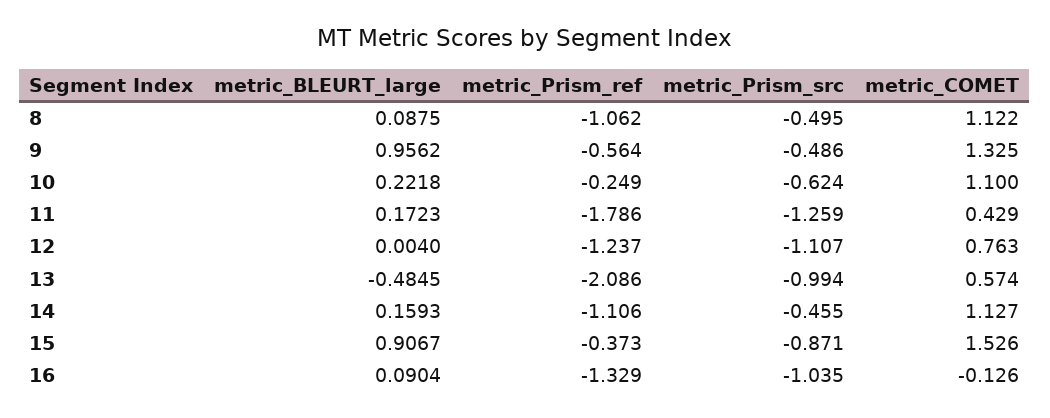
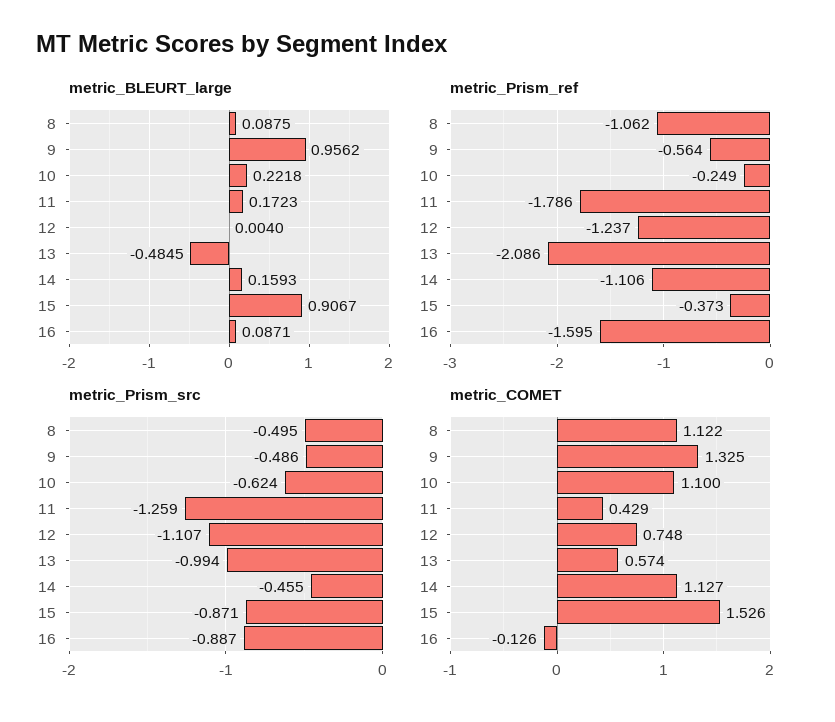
metric_COMET, 12: 0.763 -> 0.748
metric_BLEURT_large, 16: 0.0904 -> 0.0871
metric_Prism_ref, 16: -1.329 -> -1.595
metric_Prism_src, 16: -1.035 -> -0.887

